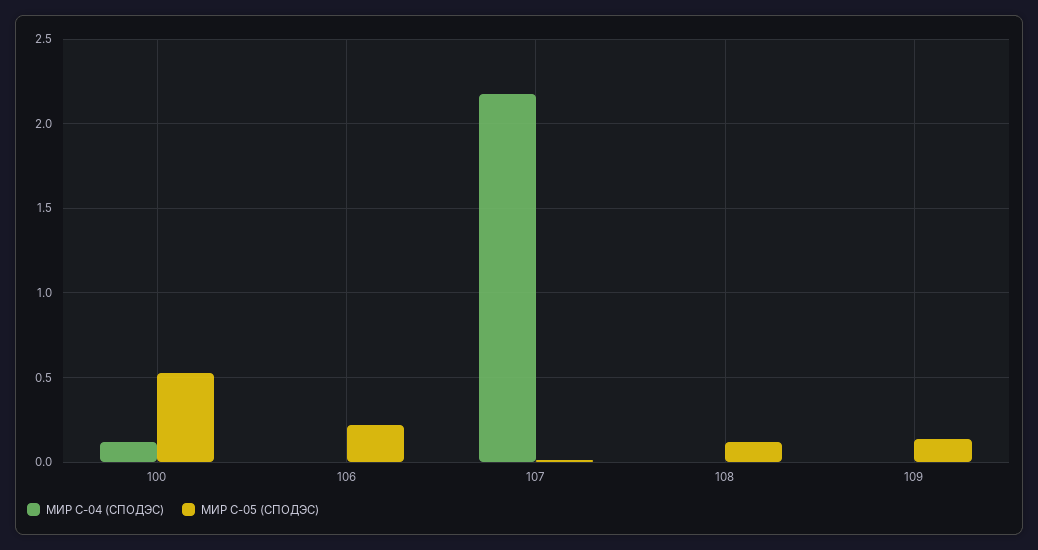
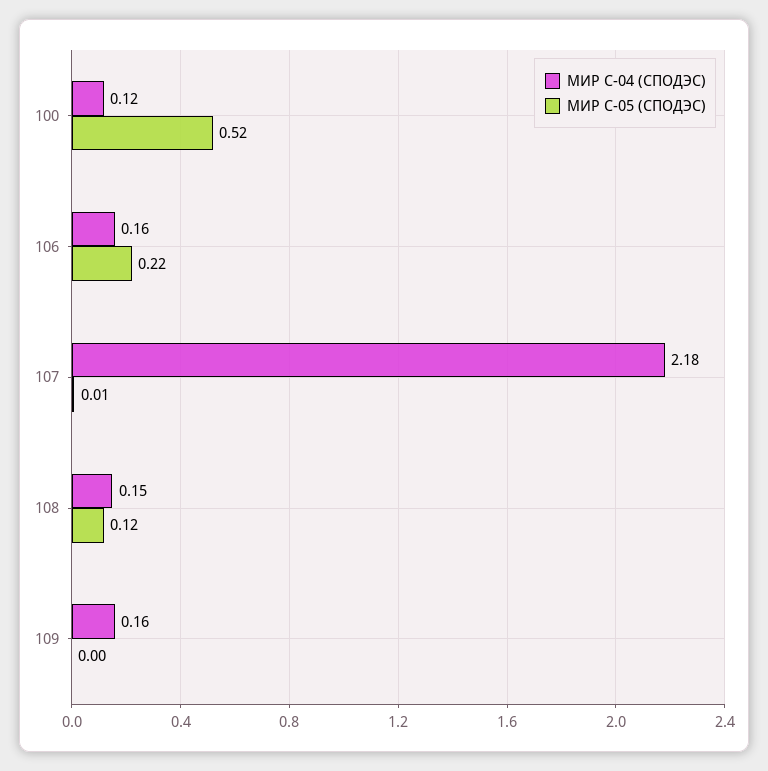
МИР С-04 (СПОДЭС), 106: 0 -> 0.16
МИР С-04 (СПОДЭС), 108: 0 -> 0.15
МИР С-04 (СПОДЭС), 109: 0 -> 0.16
МИР С-05 (СПОДЭС), 109: 0.15 -> 0

